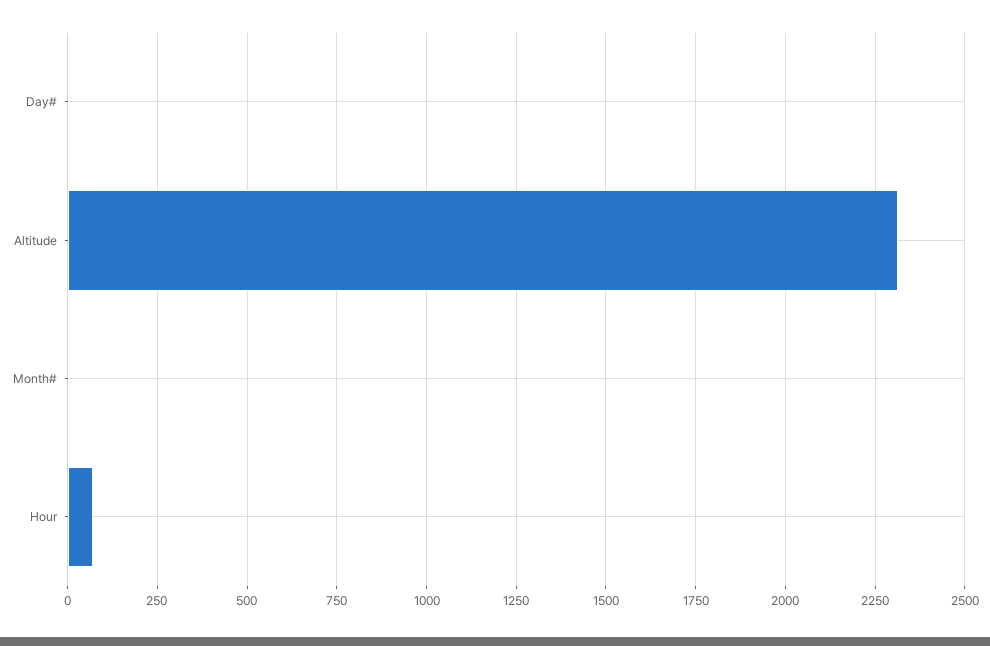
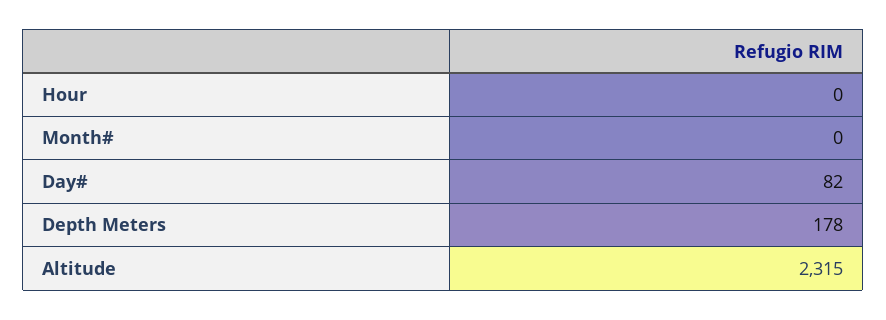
Day#: 0 -> 82
Hour: 75 -> 0
Depth Meters: none -> 178

